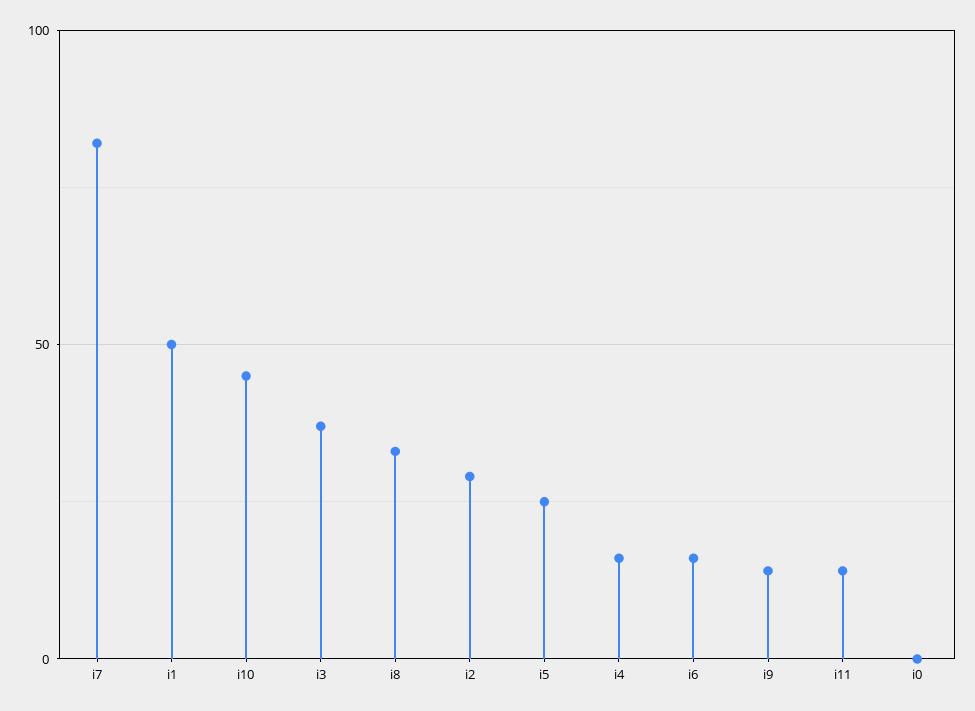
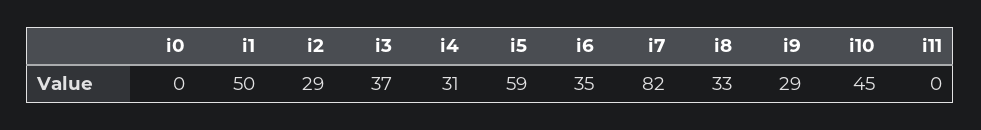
i5: 25 -> 59
i4: 15 -> 31
i6: 15 -> 35
i9: 15 -> 29
i11: 15 -> 0

